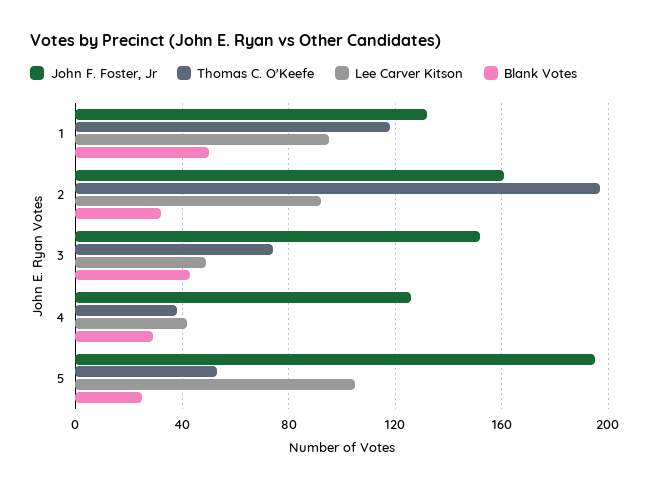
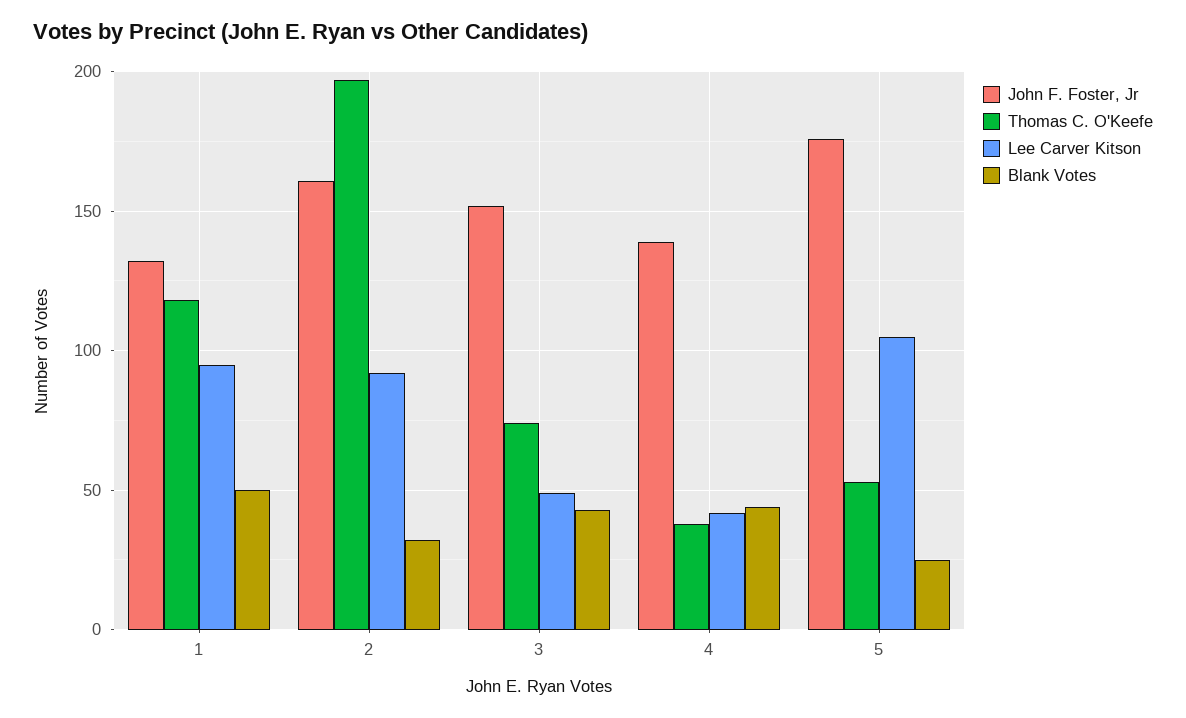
John F. Foster, Jr, 4: 125 -> 140
Blank Votes, 4: 30 -> 45
John F. Foster, Jr, 5: 195 -> 175

